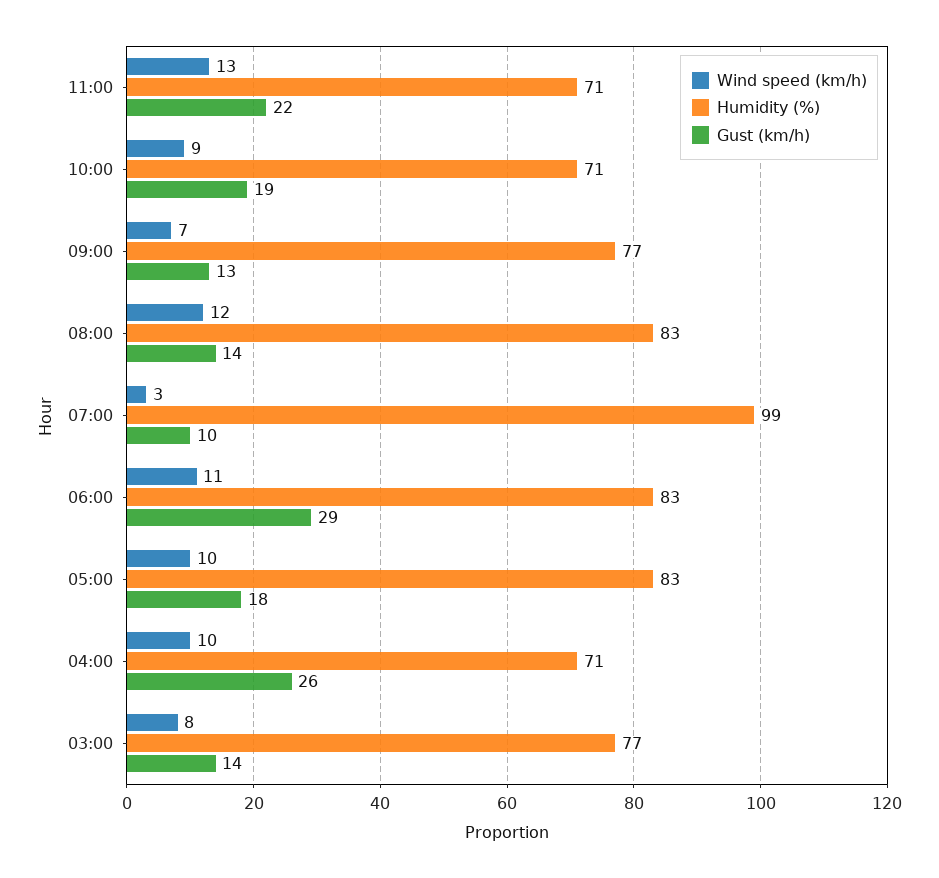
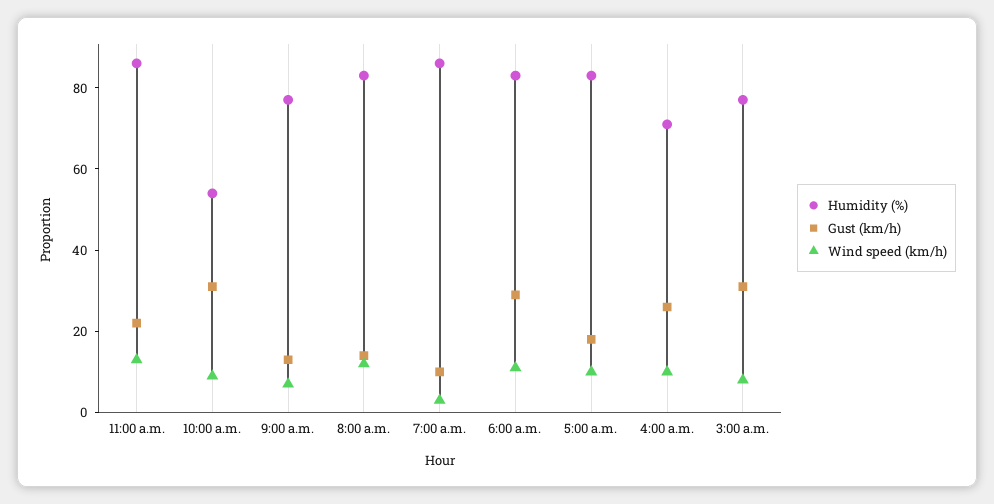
Humidity (%), 11:00: 71 -> 85
Humidity (%), 10:00: 71 -> 55
Gust (km/h), 10:00: 19 -> 30
Humidity (%), 07:00: 99 -> 85
Gust (km/h), 03:00: 14 -> 30

